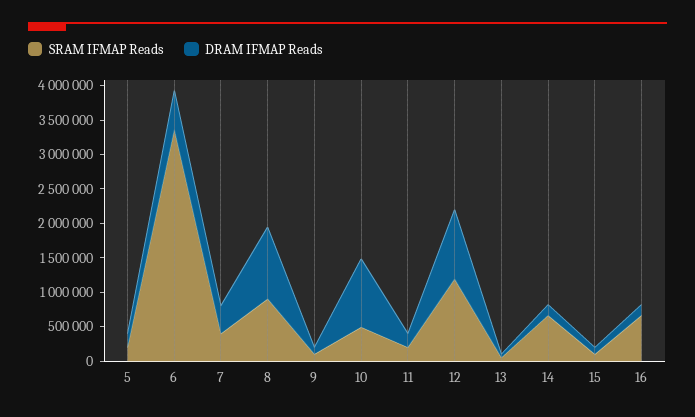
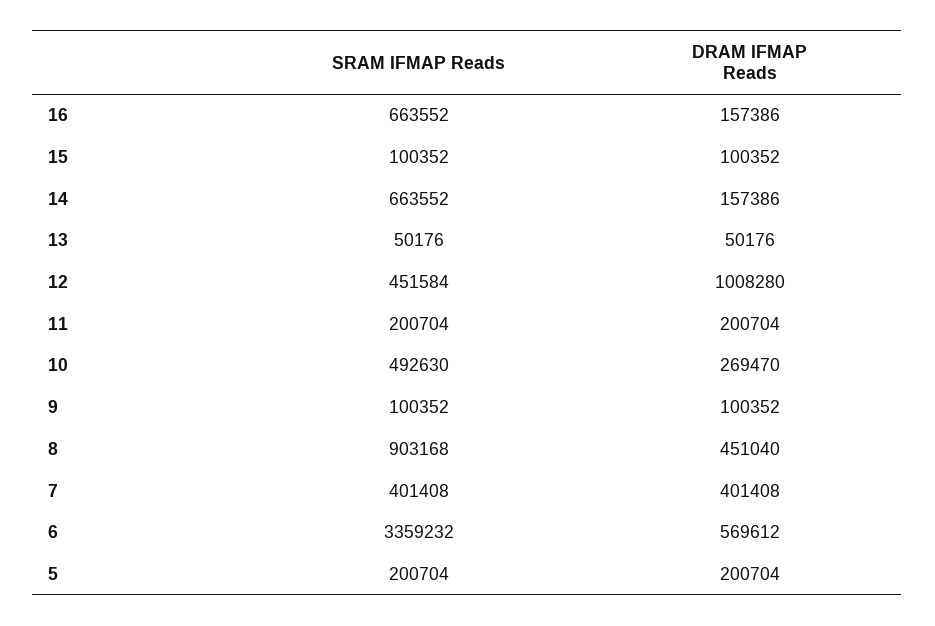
DRAM IFMAP Reads, 8: 1000000 -> 451040
DRAM IFMAP Reads, 10: 1000000 -> 269470
SRAM IFMAP Reads, 12: 1250000 -> 451584

